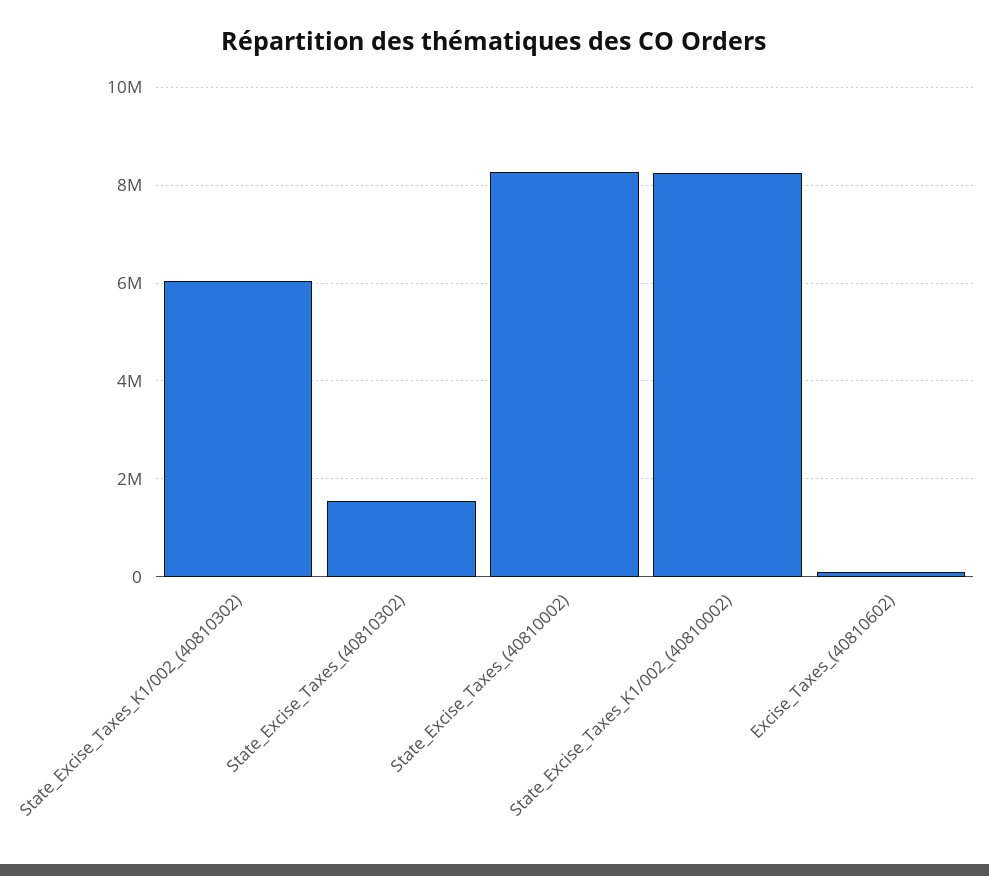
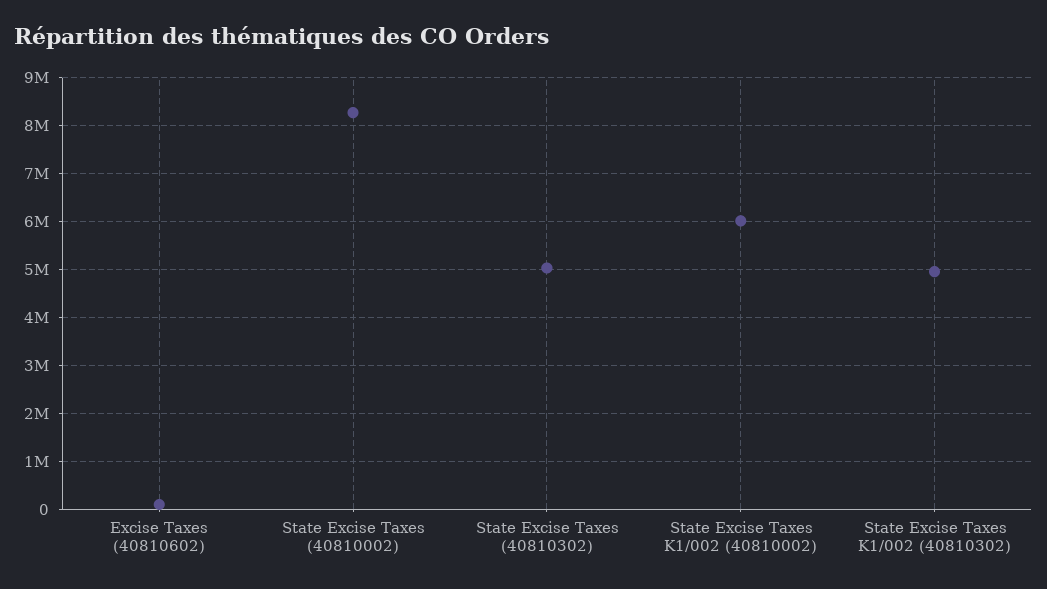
State_Excise_Taxes_K1/002_(40810302): 6000000 -> 5000000
State_Excise_Taxes_(40810302): 1600000 -> 5000000
State_Excise_Taxes_K1/002_(40810002): 8200000 -> 6000000

